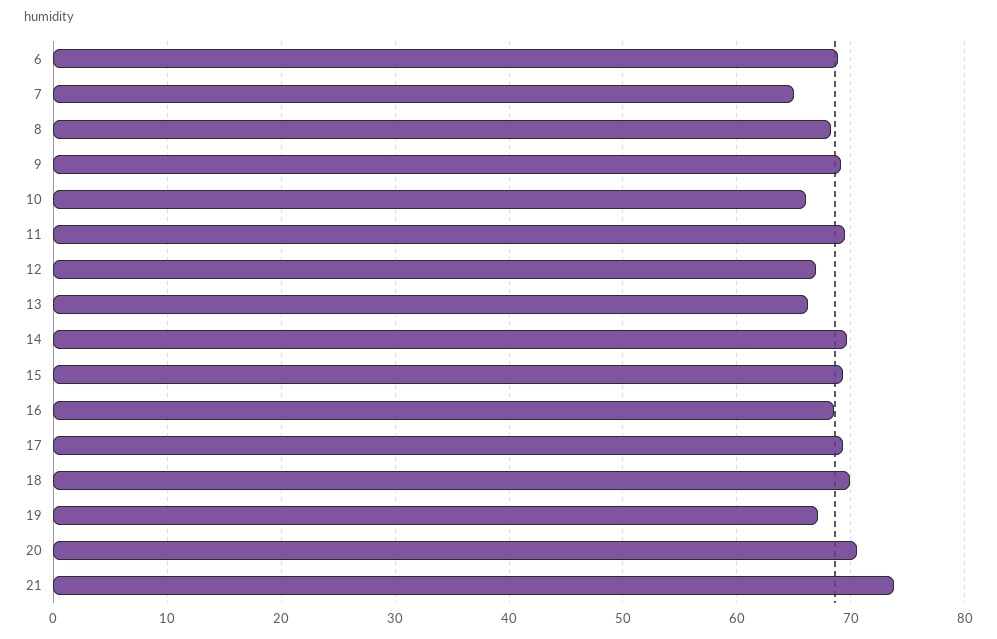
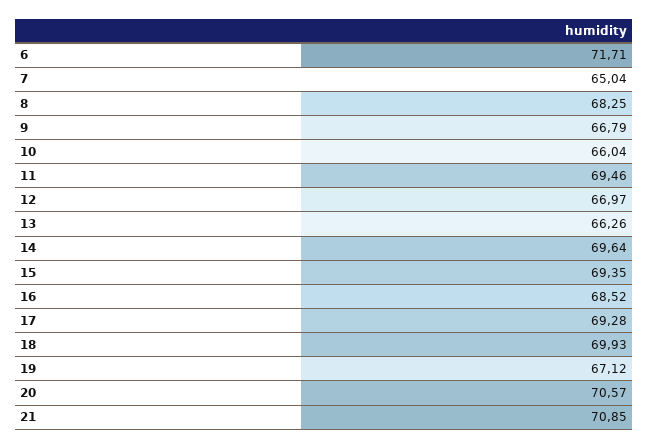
6: 69 -> 71.71
9: 69 -> 66.79
21: 74 -> 70.85

